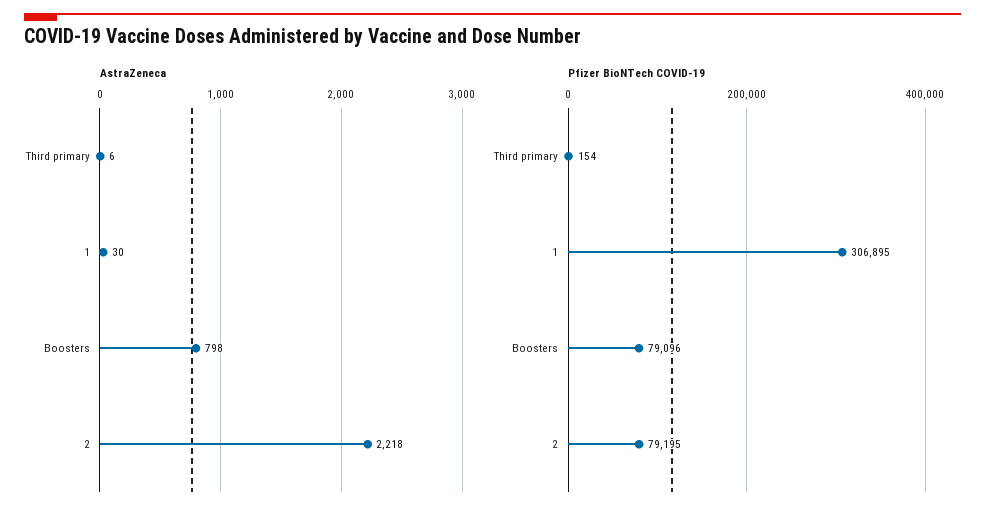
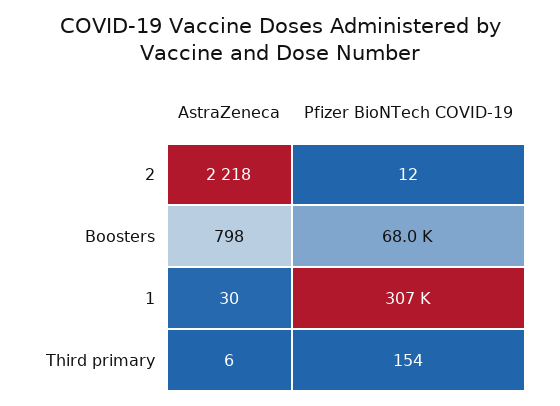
Pfizer BioNTech COVID-19, Boosters: 79096 -> 68000
Pfizer BioNTech COVID-19, 2: 79195 -> 12

